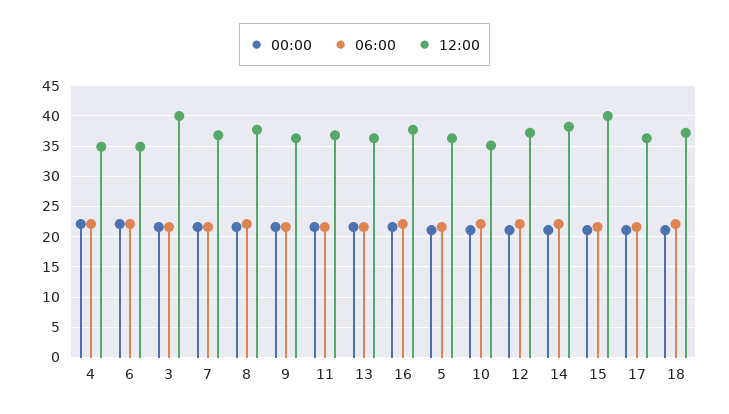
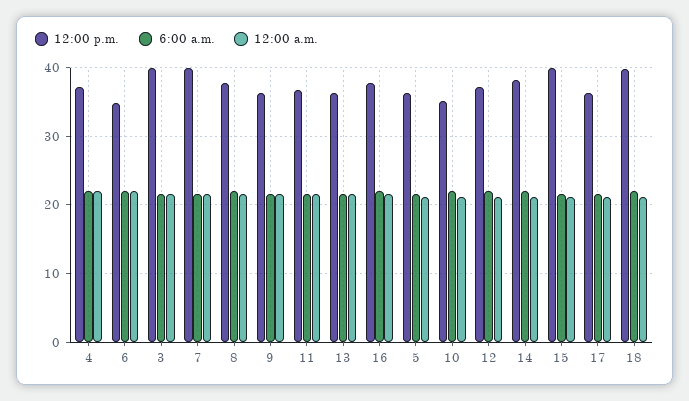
12:00, 4: 35 -> 37
12:00, 7: 37 -> 40
12:00, 18: 37 -> 40

